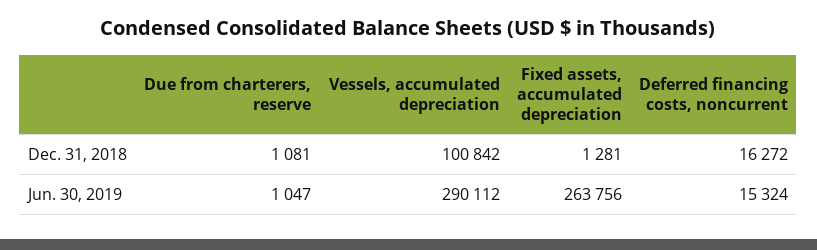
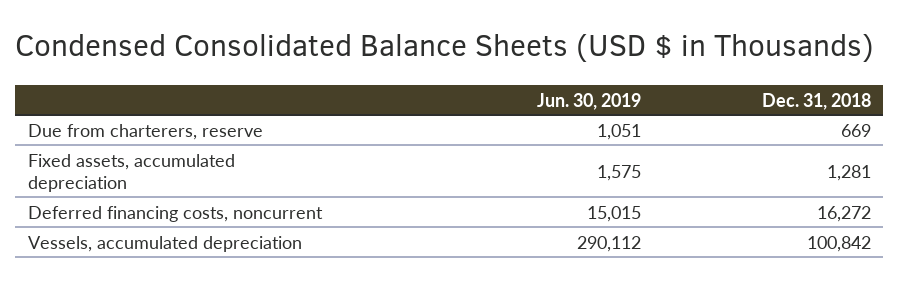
Due from charterers, reserve, Dec. 31, 2018: 1081 -> 669
Due from charterers, reserve, Jun. 30, 2019: 1047 -> 1051
Fixed assets, accumulated depreciation, Jun. 30, 2019: 263756 -> 1575
Deferred financing costs, noncurrent, Jun. 30, 2019: 15324 -> 15015

